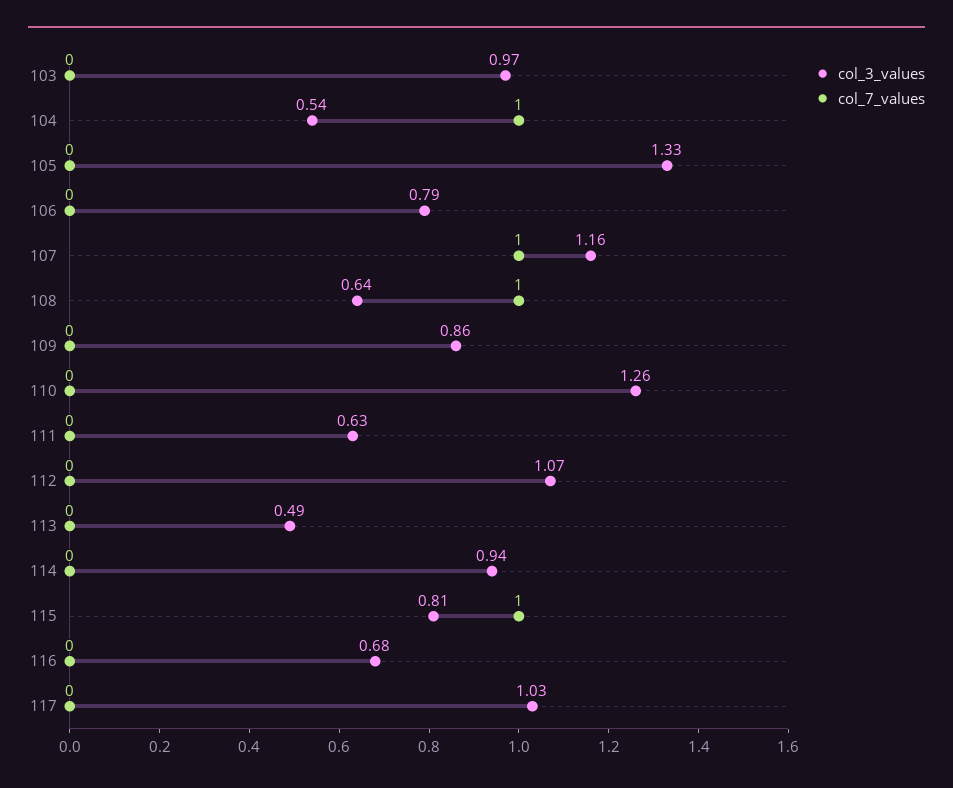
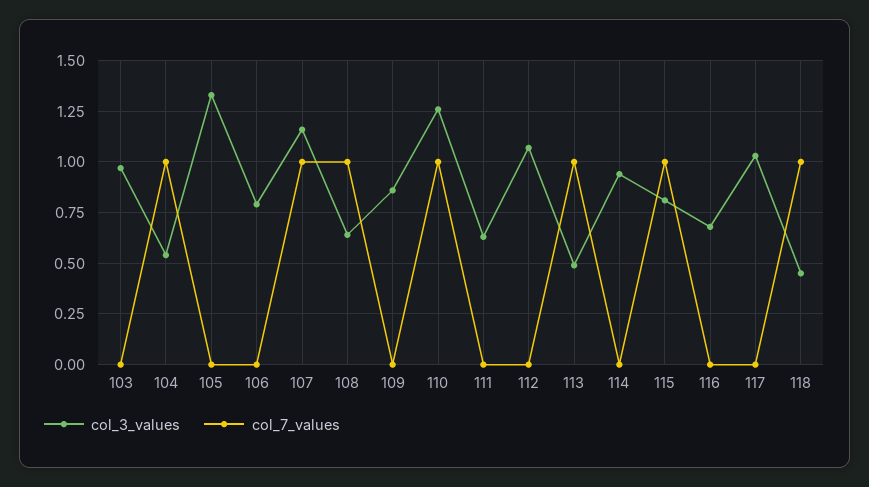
col_7_values, 110: 0 -> 1
col_7_values, 113: 0 -> 1
col_3_values, 118: none -> 0.45
col_7_values, 118: none -> 1

